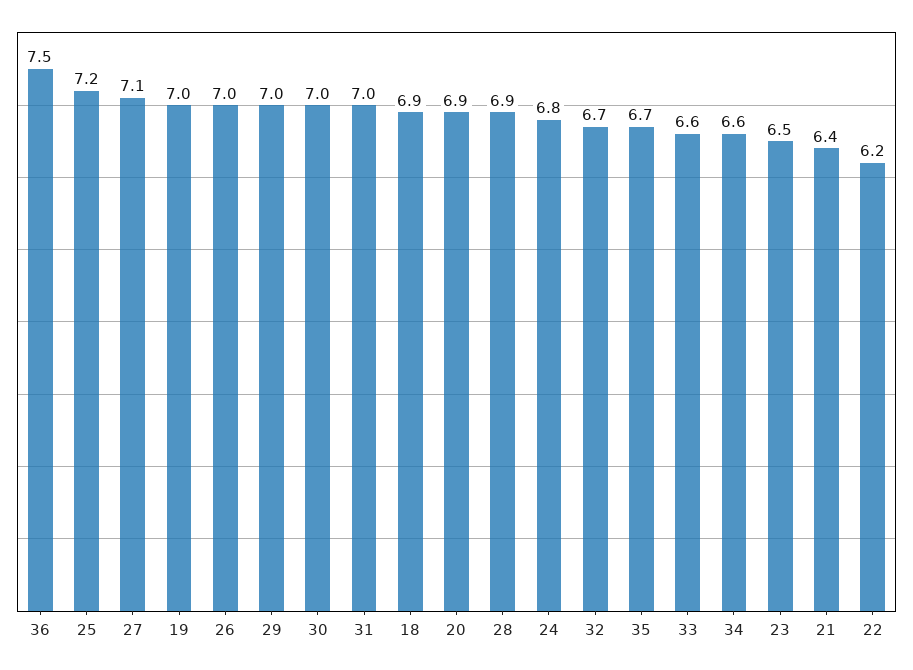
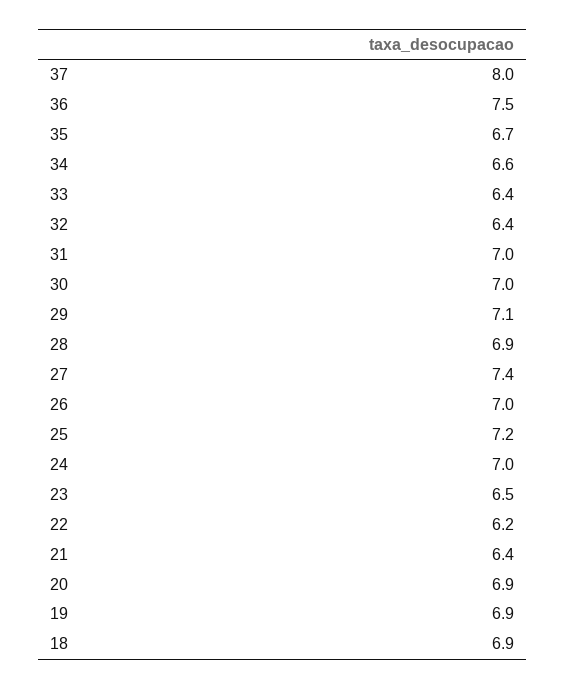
27: 7.1 -> 7.4
19: 7 -> 6.9
29: 7 -> 7.1
24: 6.8 -> 7
32: 6.7 -> 6.4
33: 6.6 -> 6.4
37: none -> 8

